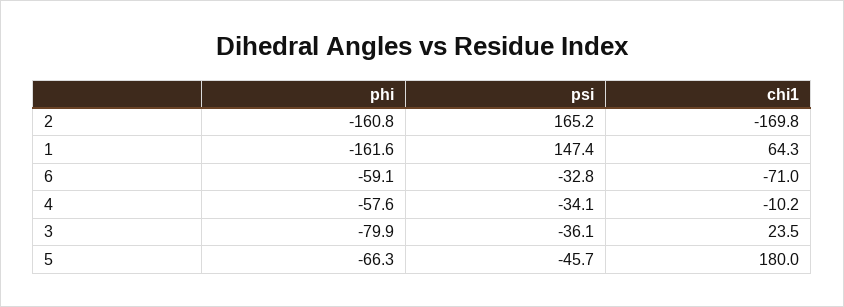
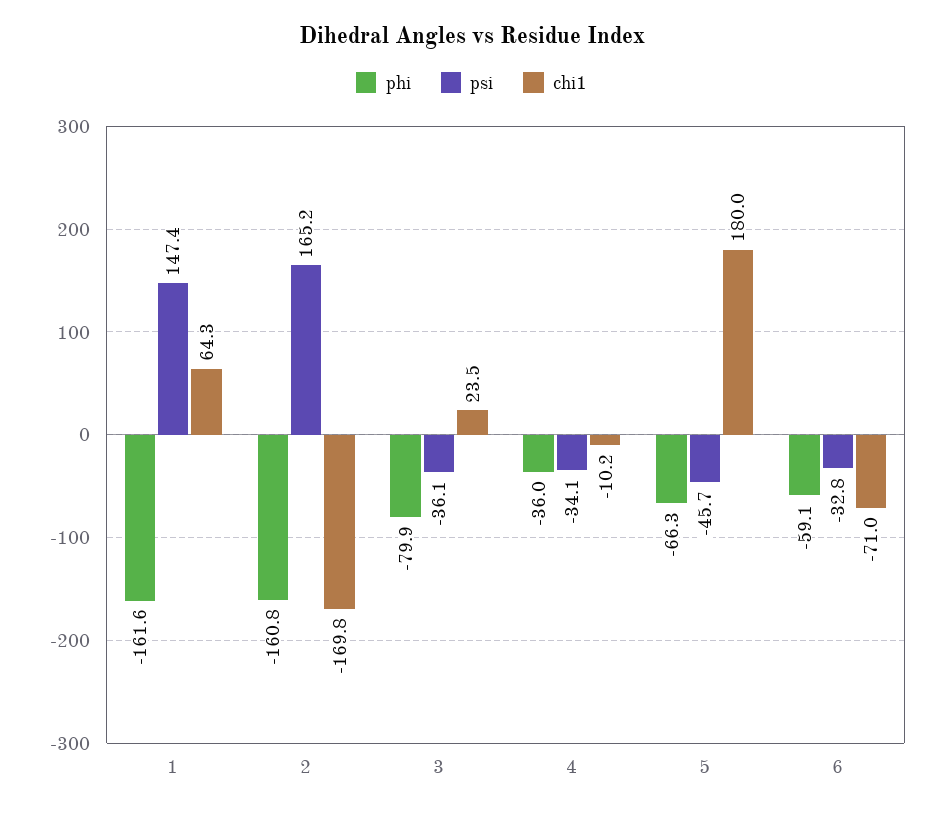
phi, 4: -57.6 -> -36

